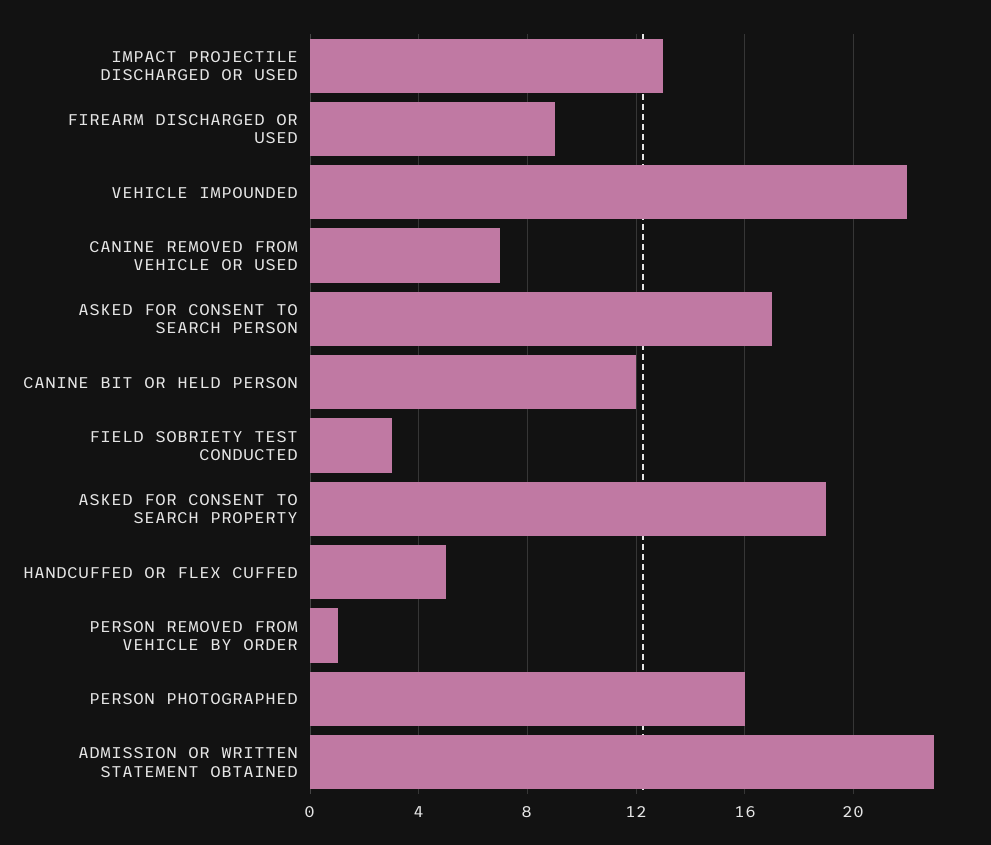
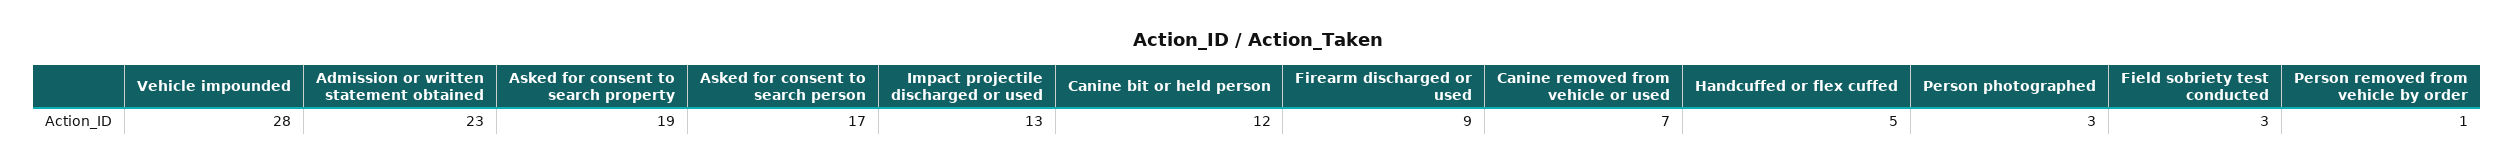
VEHICLE IMPOUNDED: 22 -> 28
PERSON PHOTOGRAPHED: 16 -> 3

